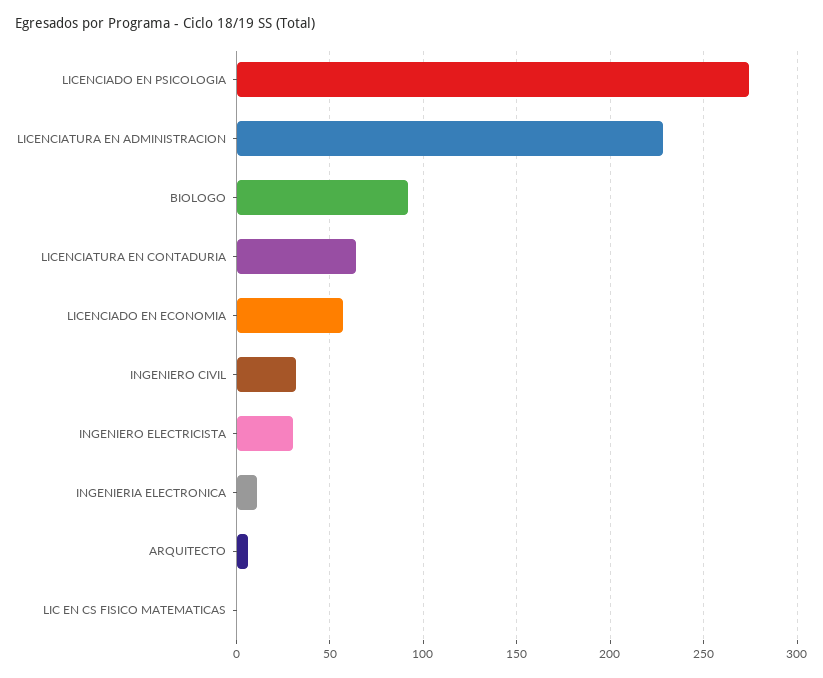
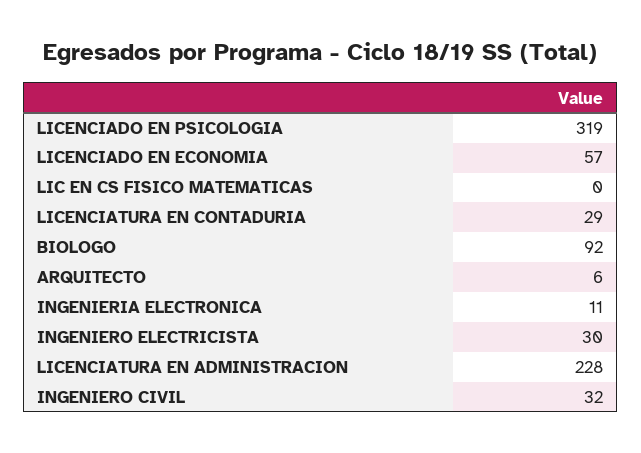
LICENCIADO EN PSICOLOGIA: 275 -> 319
LICENCIATURA EN CONTADURIA: 65 -> 29

